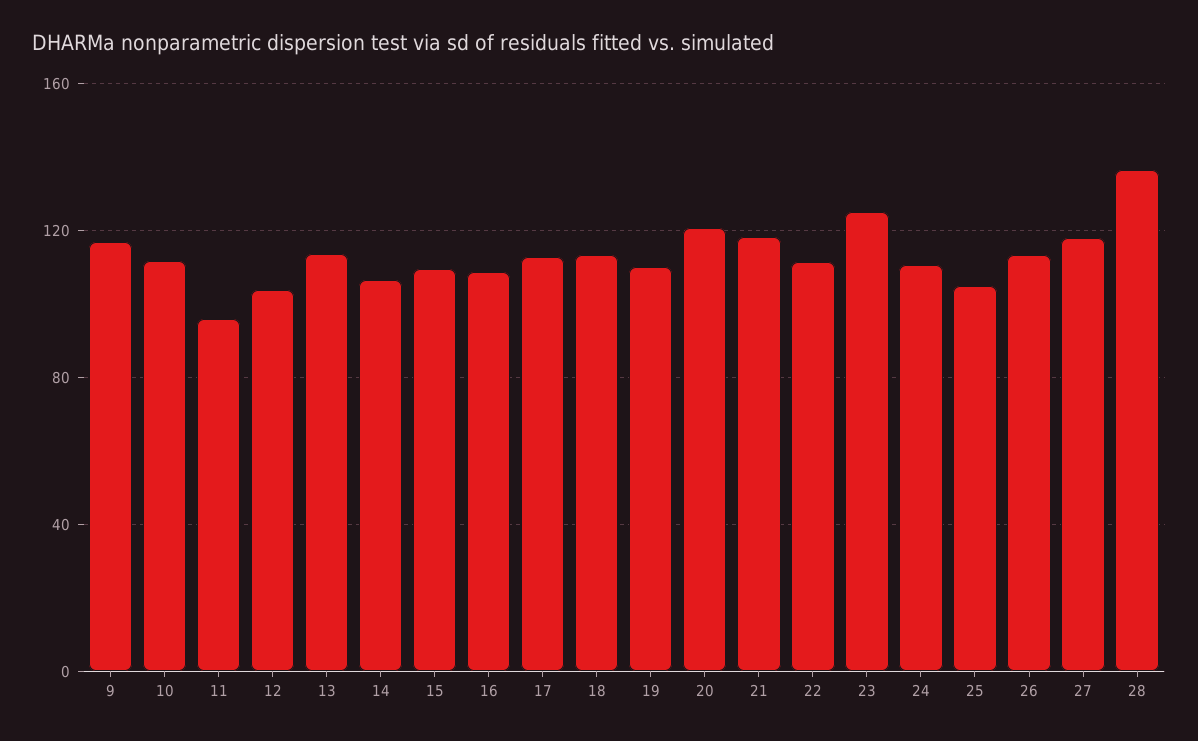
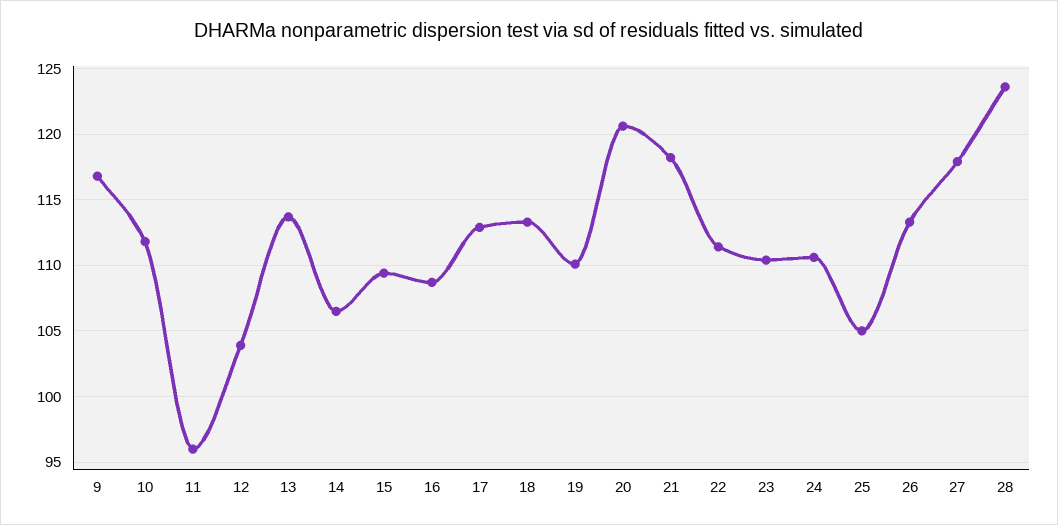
23: 125 -> 110.5
28: 135 -> 123.5

